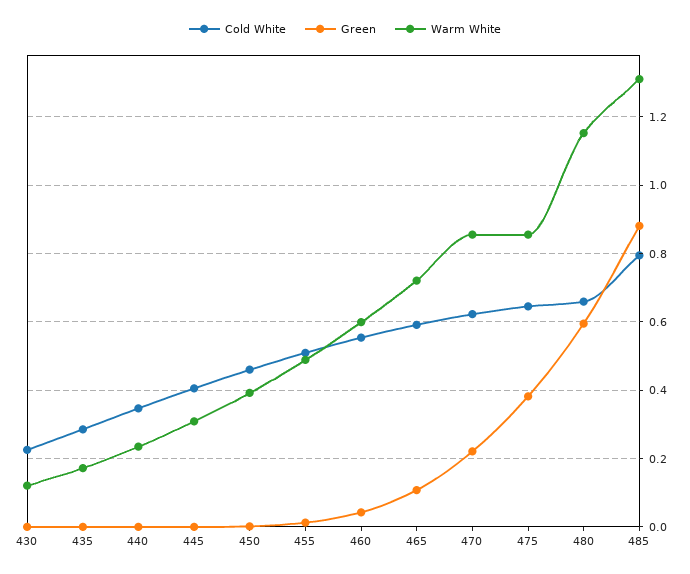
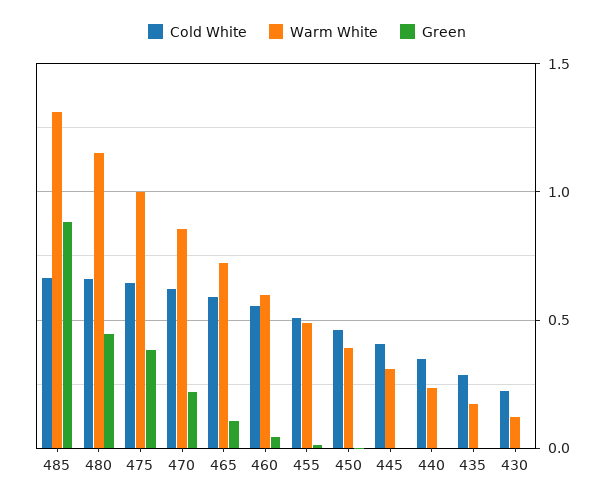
Warm White, 475: 0.86 -> 1
Green, 480: 0.6 -> 0.45
Cold White, 485: 0.8 -> 0.65

